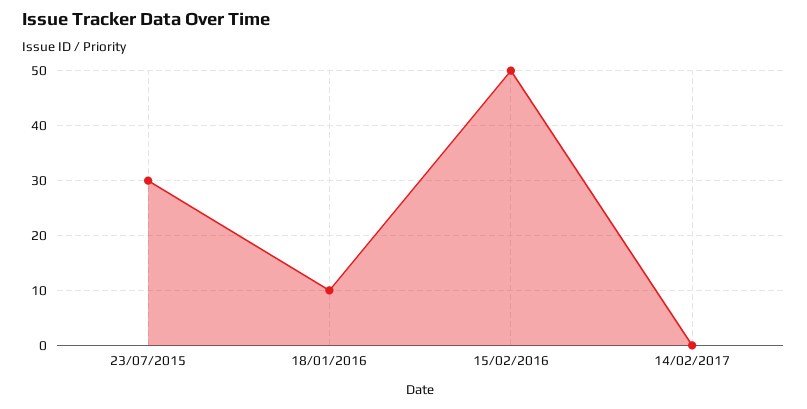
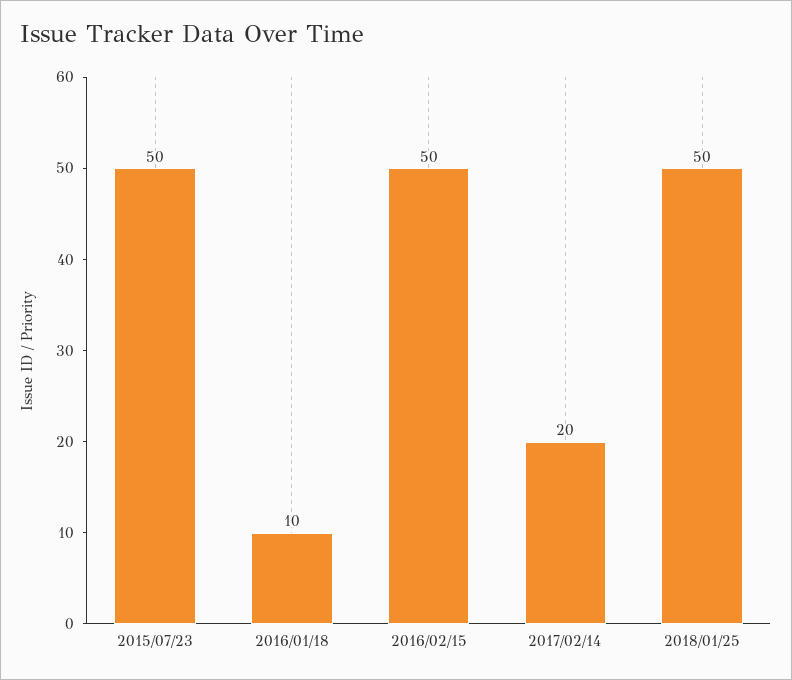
23/07/2015: 30 -> 50
14/02/2017: 0 -> 20
2018/01/25: none -> 50

